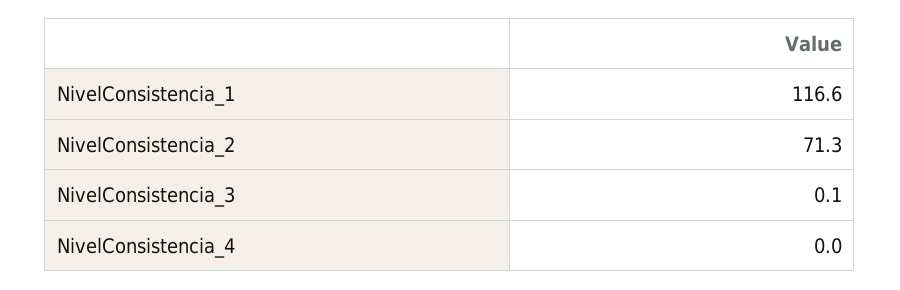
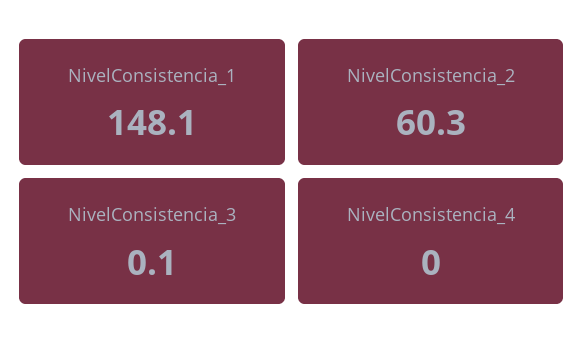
NivelConsistencia_1: 116.6 -> 148.1
NivelConsistencia_2: 71.3 -> 60.3

